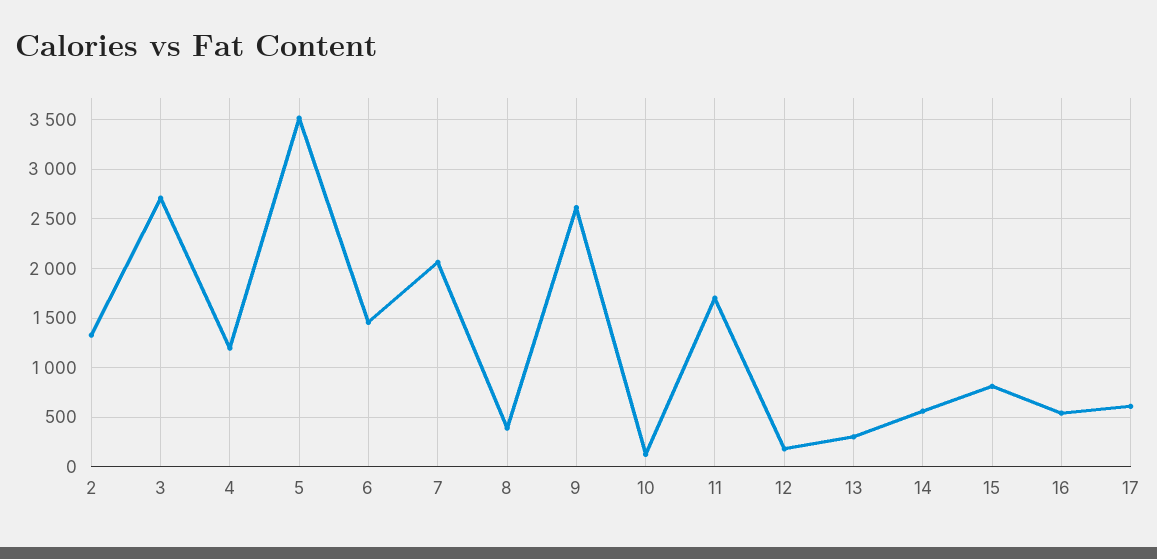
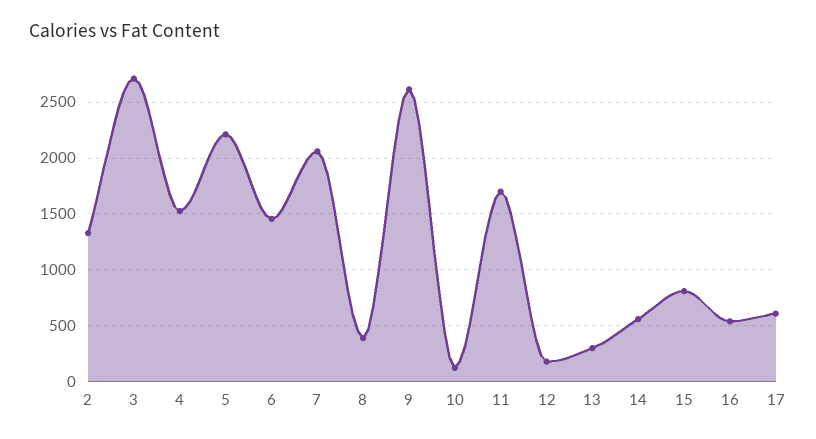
4: 1200 -> 1500
5: 3500 -> 2200

